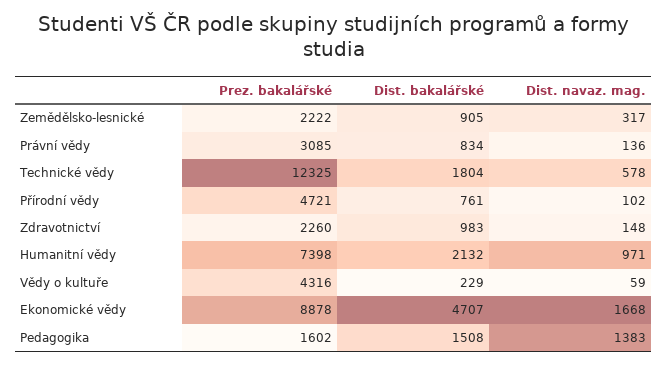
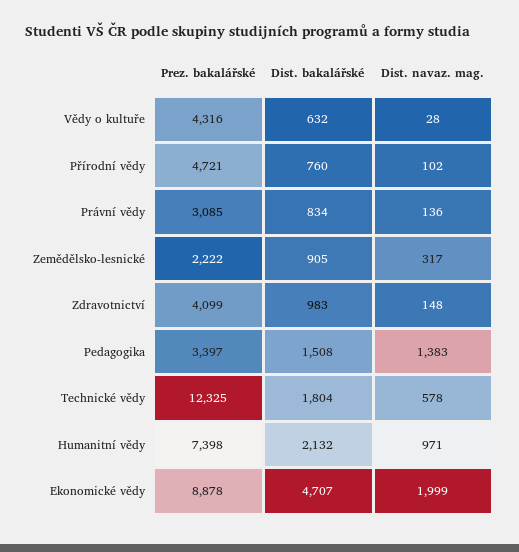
Dist. bakalářské, Přírodní vědy: 761 -> 760
Prez. bakalářské, Zdravotnictví: 2260 -> 4099
Dist. bakalářské, Vědy o kultuře: 229 -> 632
Dist. navaz. mag., Vědy o kultuře: 59 -> 28
Dist. navaz. mag., Ekonomické vědy: 1668 -> 1999
Prez. bakalářské, Pedagogika: 1602 -> 3397

